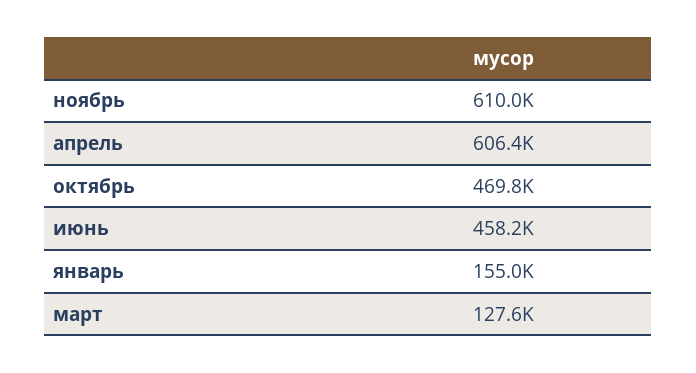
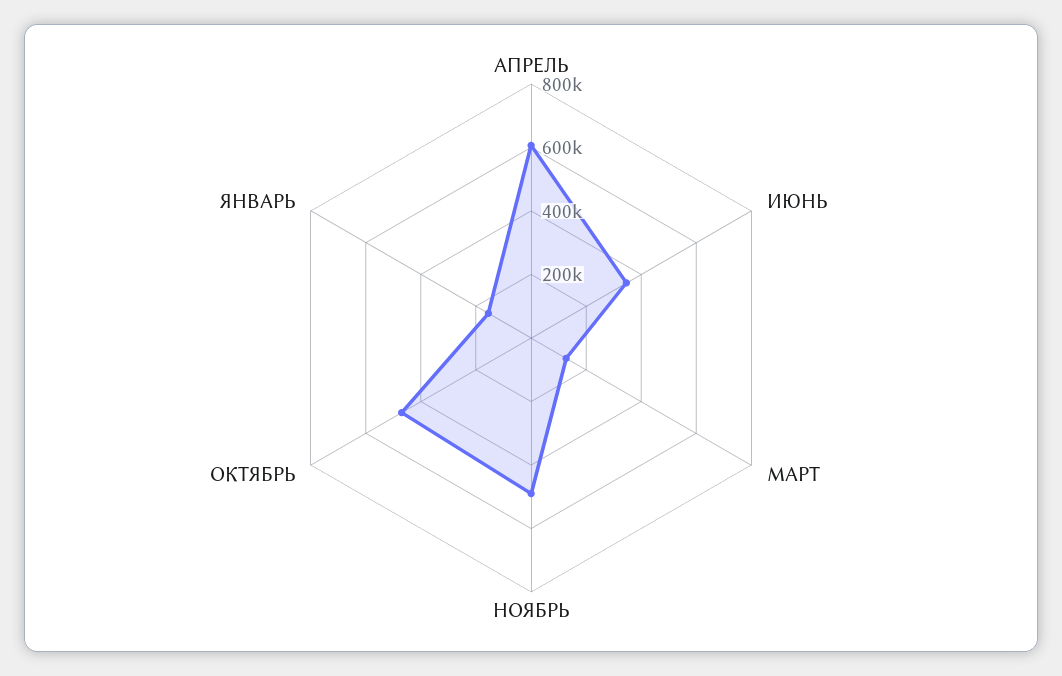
ноябрь: 610000 -> 500000
июнь: 458200 -> 350000

